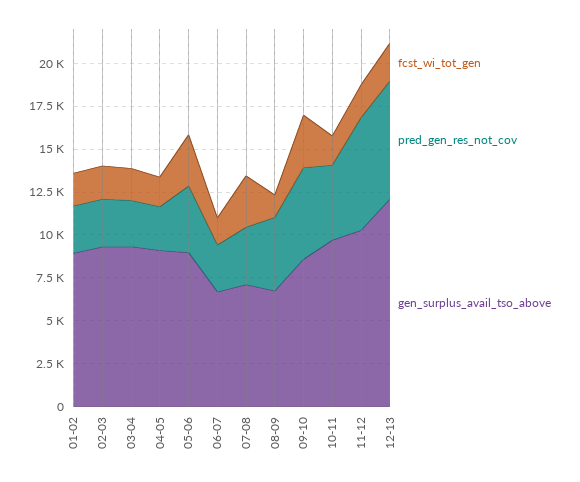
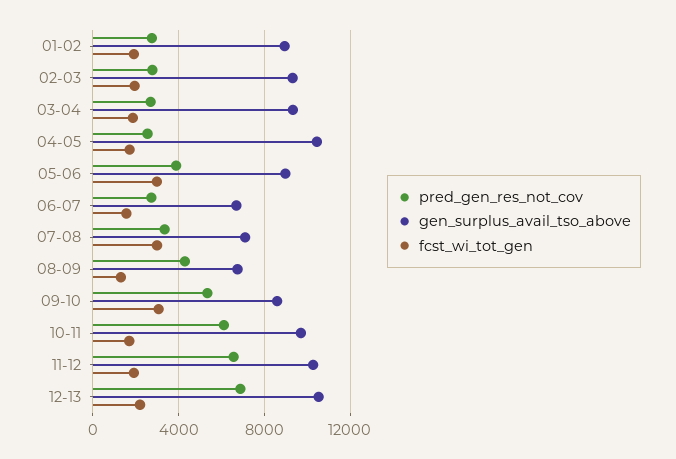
gen_surplus_avail_tso_above, 04-05: 9000 -> 10500
pred_gen_res_not_cov, 10-11: 4500 -> 6000
gen_surplus_avail_tso_above, 12-13: 12000 -> 10500

